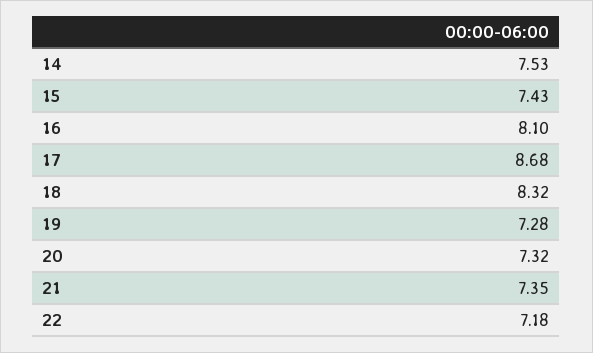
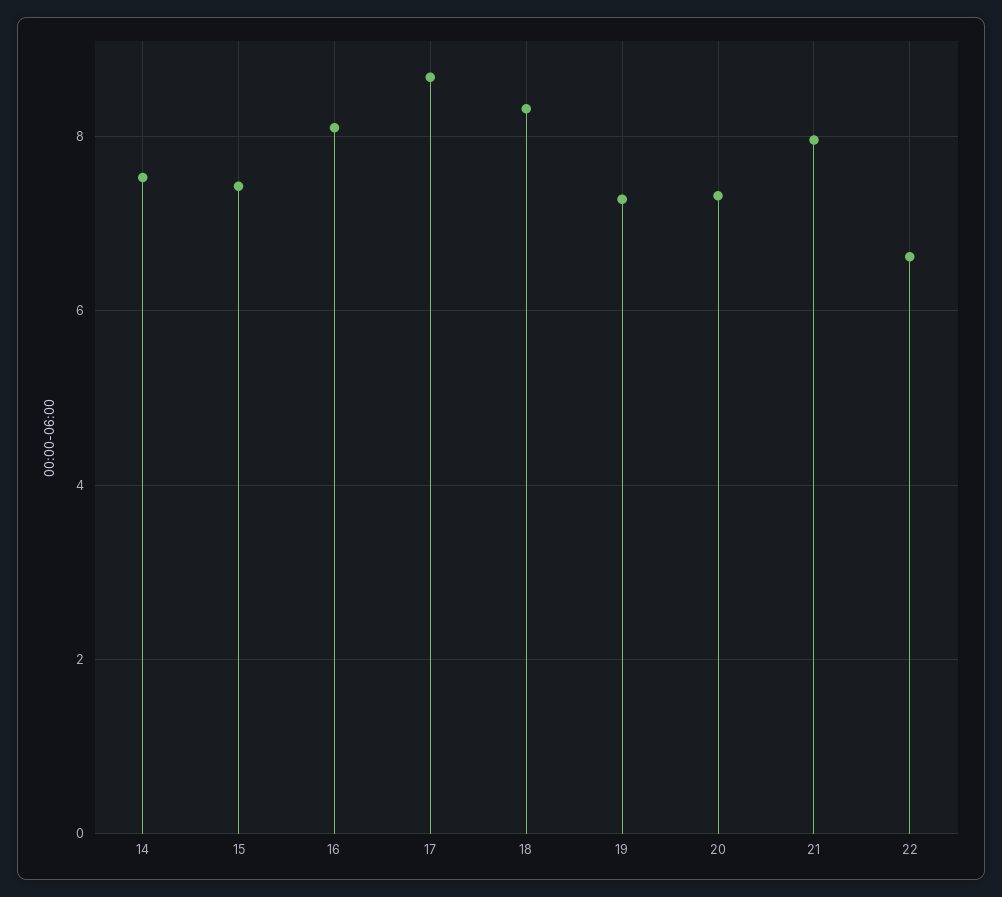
21: 7.35 -> 8
22: 7.18 -> 6.6

